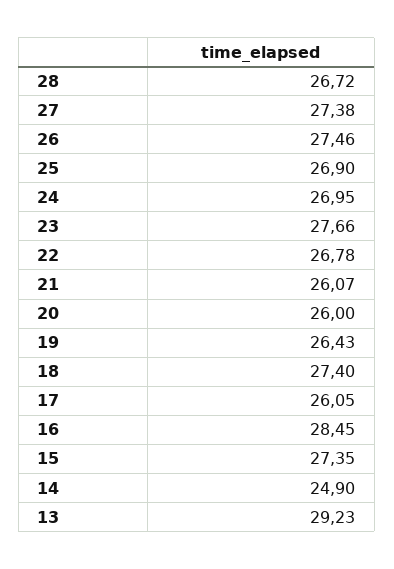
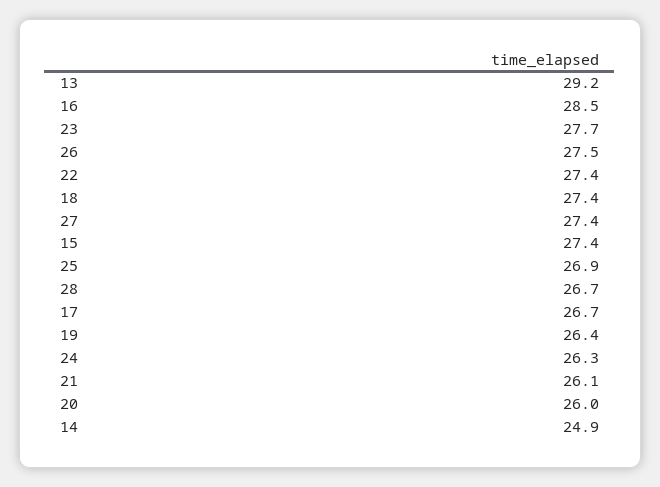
24: 26.95 -> 26.3
22: 26.78 -> 27.4
17: 26.05 -> 26.7

